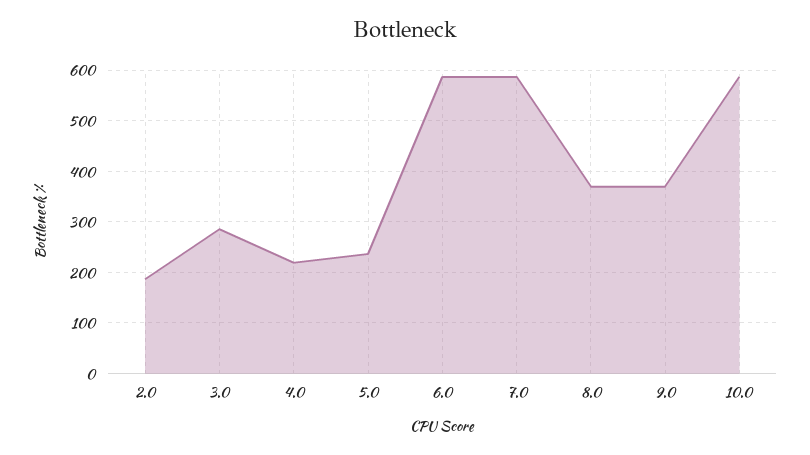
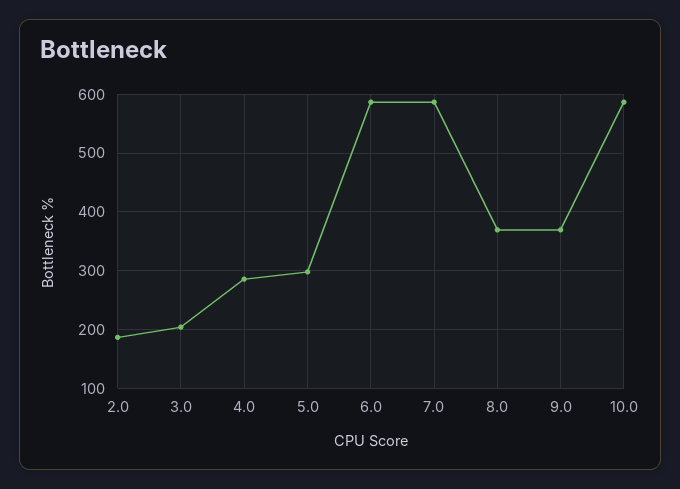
3.0: 280 -> 200
4.0: 220 -> 280
5.0: 240 -> 300

